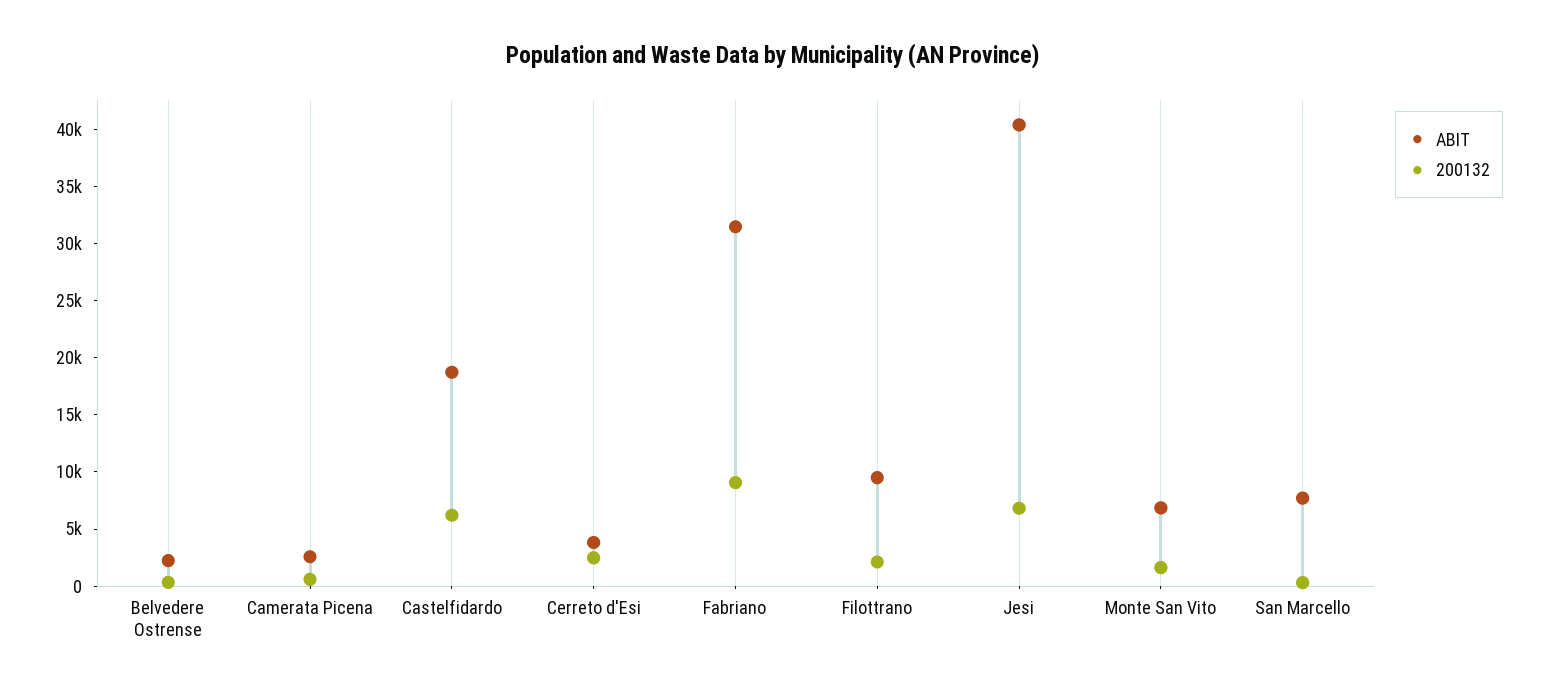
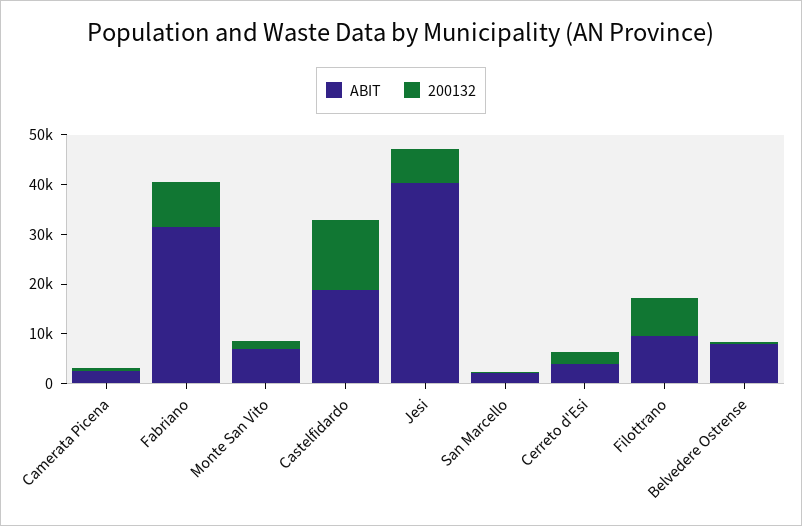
ABIT, Belvedere Ostrense: 2000 -> 8000
200132, Castelfidardo: 6000 -> 14000
200132, Filottrano: 2000 -> 8000
ABIT, San Marcello: 8000 -> 2000

